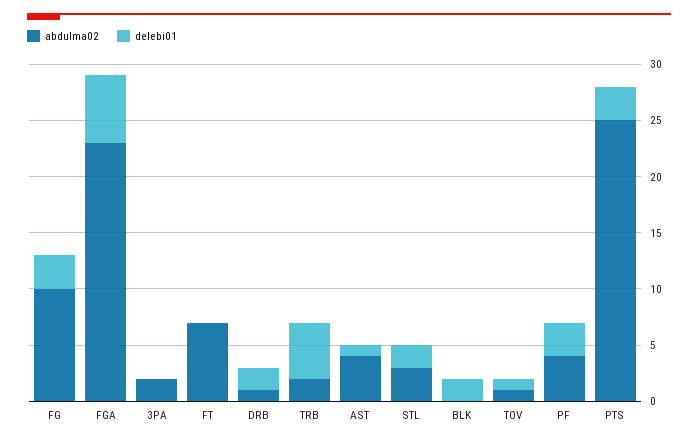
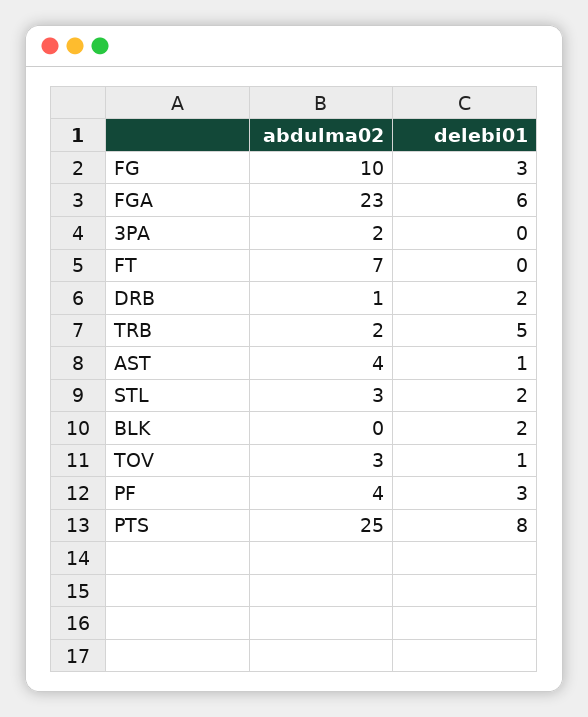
abdulma02, TOV: 1 -> 3
delebi01, PTS: 3 -> 8

